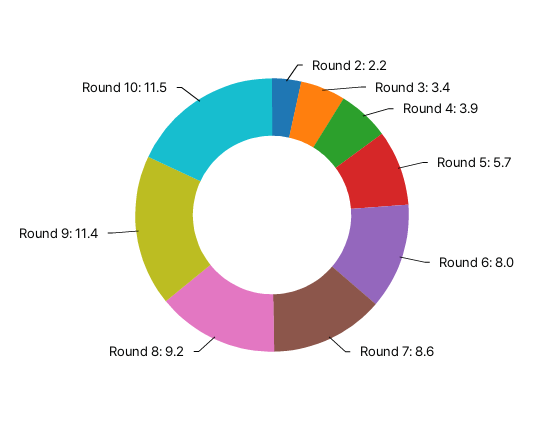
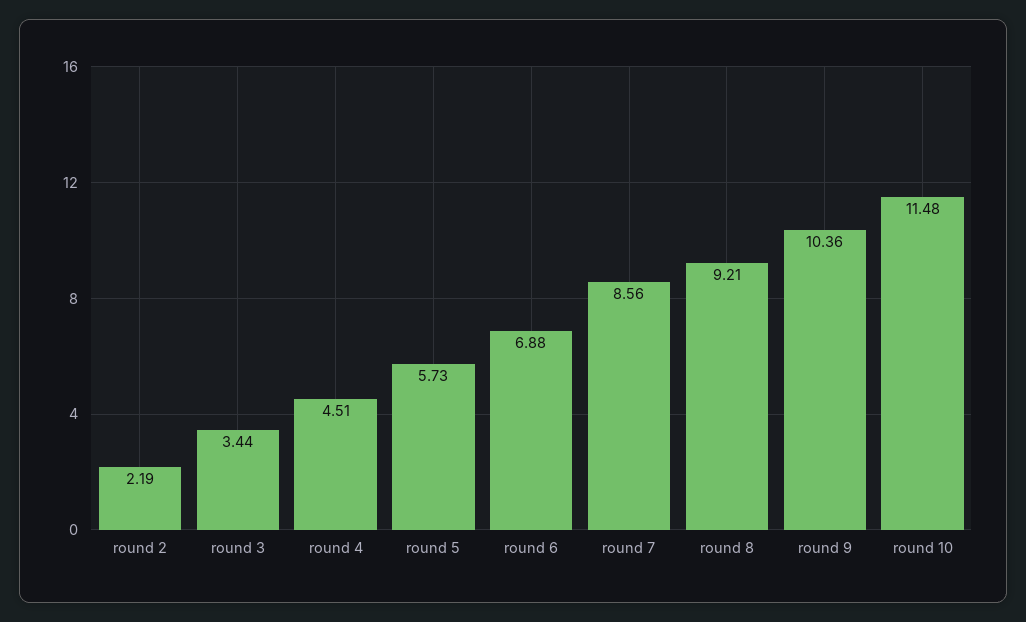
Round 4: 3.9 -> 4.51
Round 6: 8 -> 6.88
Round 9: 11.4 -> 10.36

